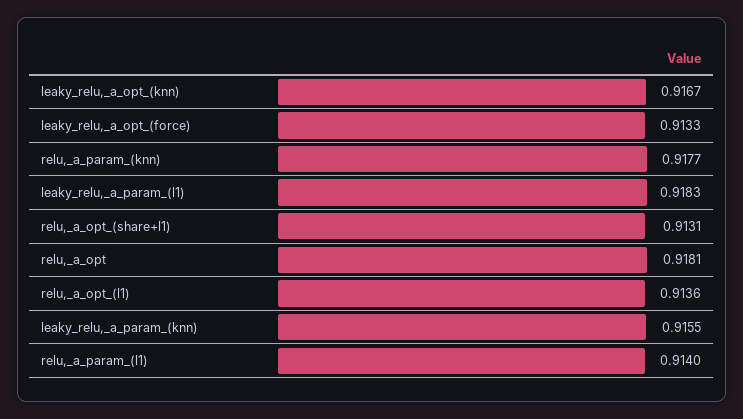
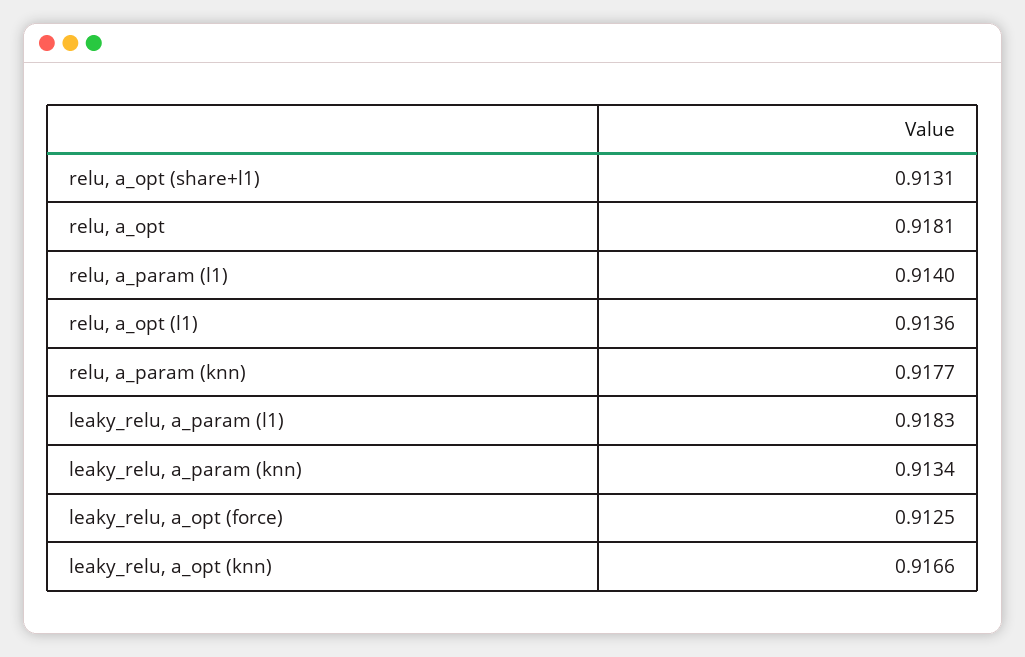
leaky_relu,_a_opt_(knn): 0.9167 -> 0.9166
leaky_relu,_a_opt_(force): 0.9133 -> 0.9125
leaky_relu,_a_param_(knn): 0.9155 -> 0.9134

